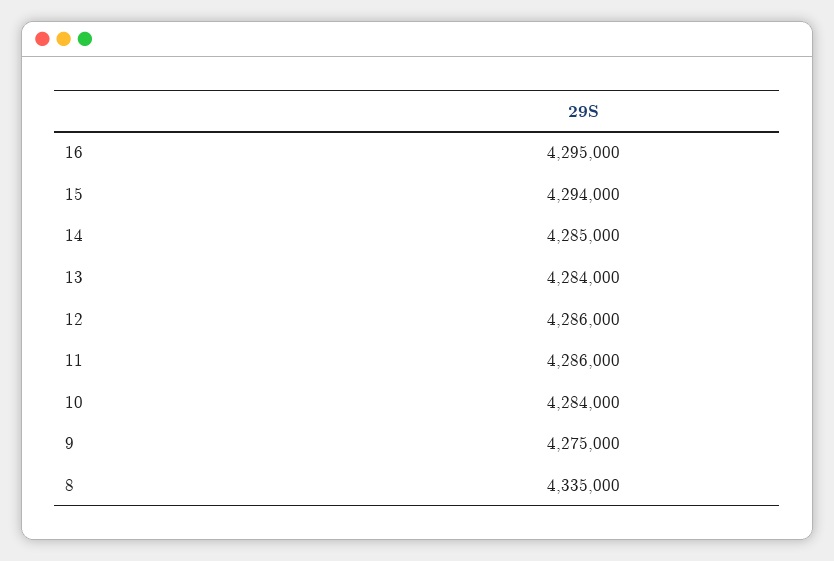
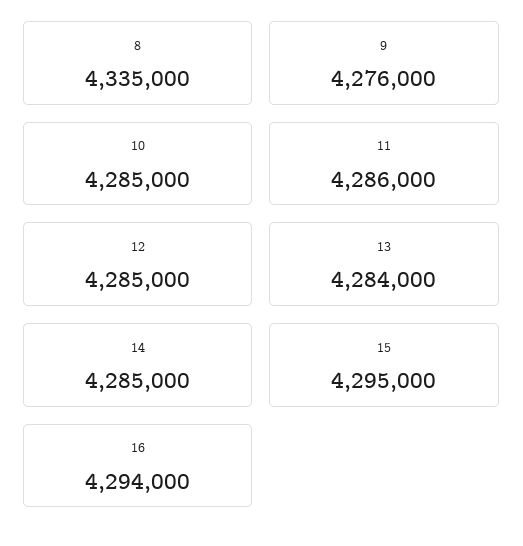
16: 4295000 -> 4294000
15: 4294000 -> 4295000
12: 4286000 -> 4285000
10: 4284000 -> 4285000
9: 4275000 -> 4276000

